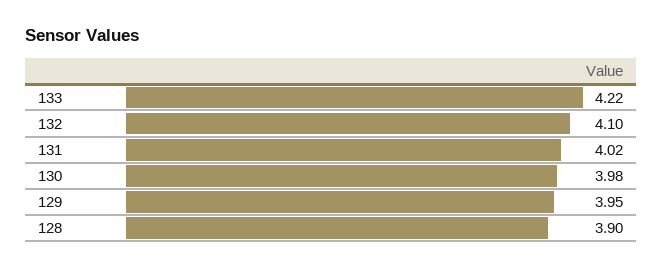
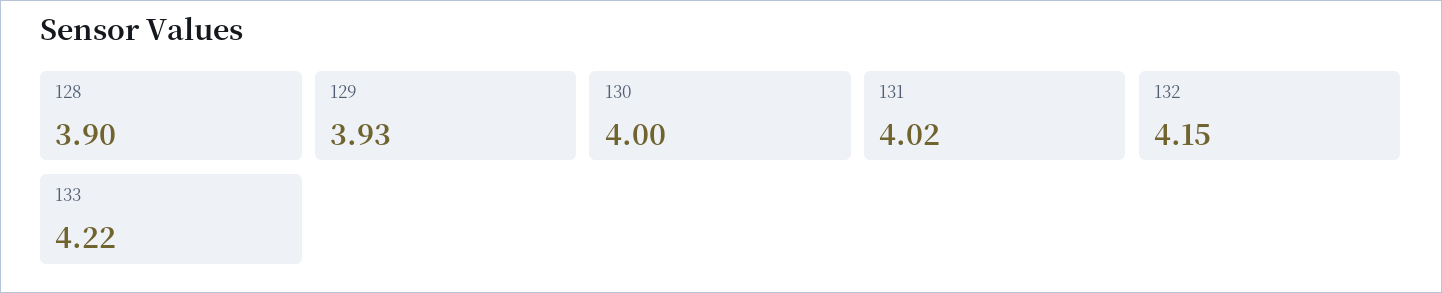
132: 4.1 -> 4.15
130: 3.98 -> 4
129: 3.95 -> 3.93

